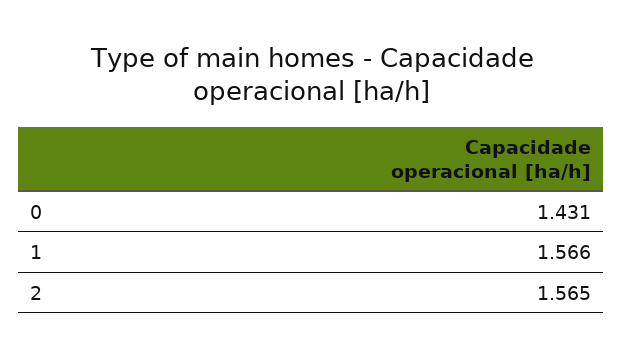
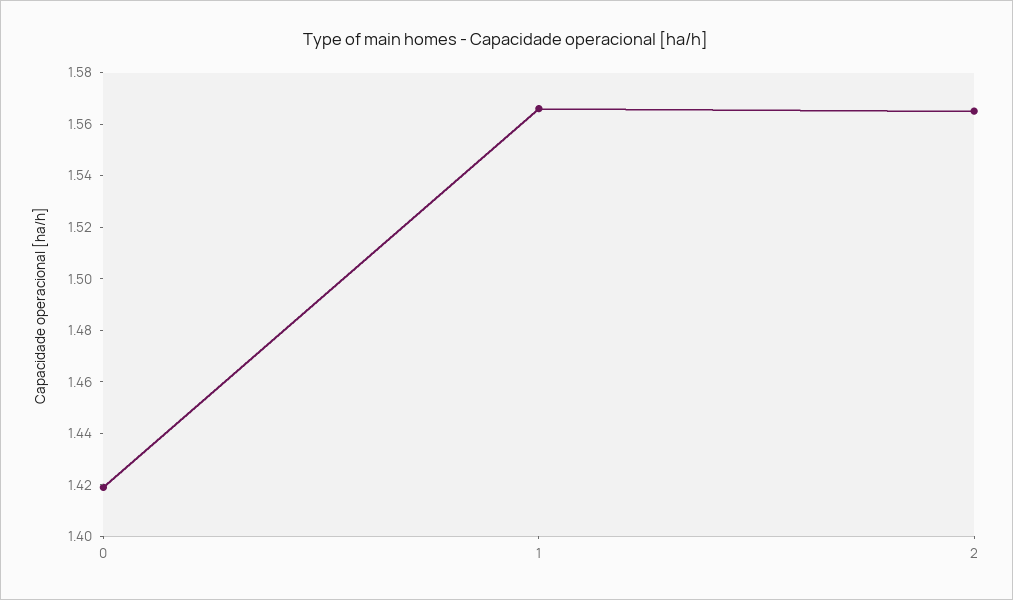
0: 1.431 -> 1.42

